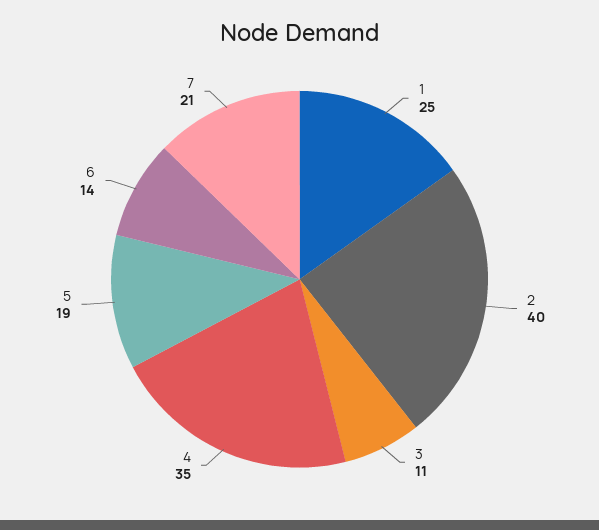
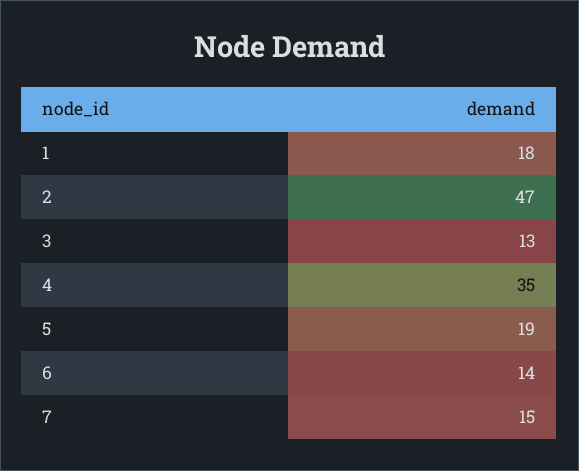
1: 25 -> 18
2: 40 -> 47
3: 11 -> 13
7: 21 -> 15

